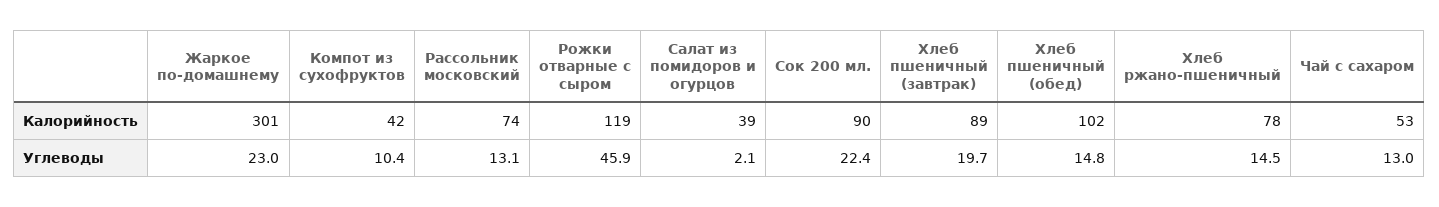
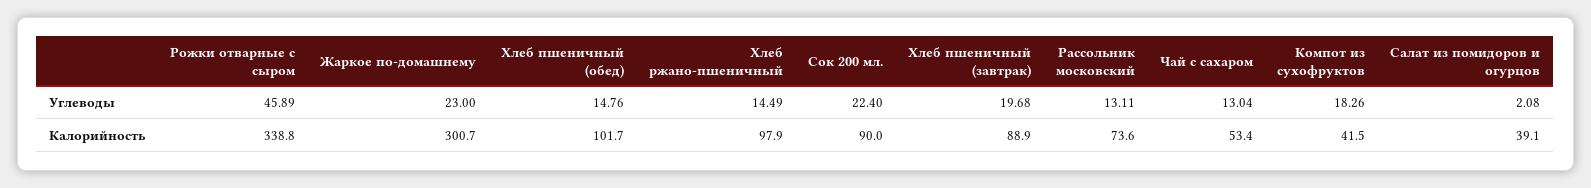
Рожки отварные с сыром, Калорийность: 119 -> 338.8
Хлеб ржано-пшеничный, Калорийность: 78 -> 97.9
Компот из сухофруктов, Углеводы: 10.4 -> 18.26

